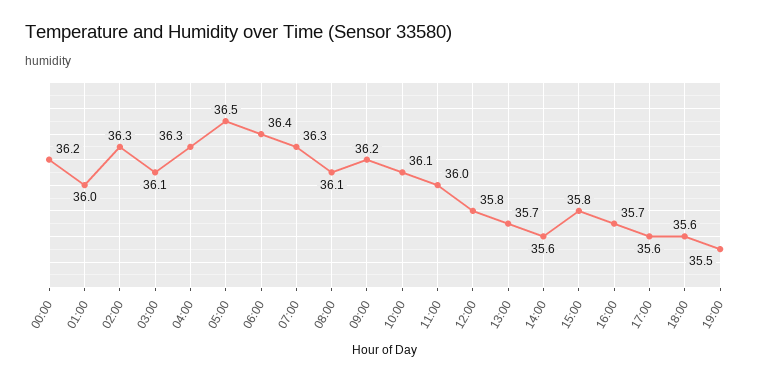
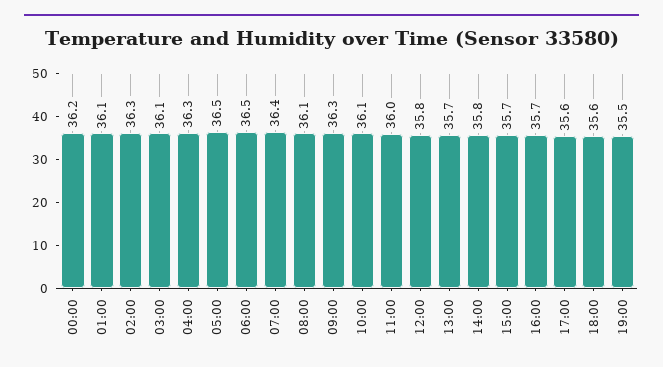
01:00: 36 -> 36.1
06:00: 36.4 -> 36.5
07:00: 36.3 -> 36.4
09:00: 36.2 -> 36.3
14:00: 35.6 -> 35.8
15:00: 35.8 -> 35.7

